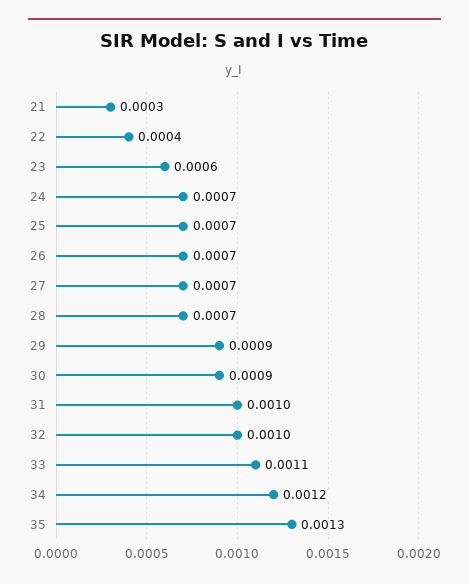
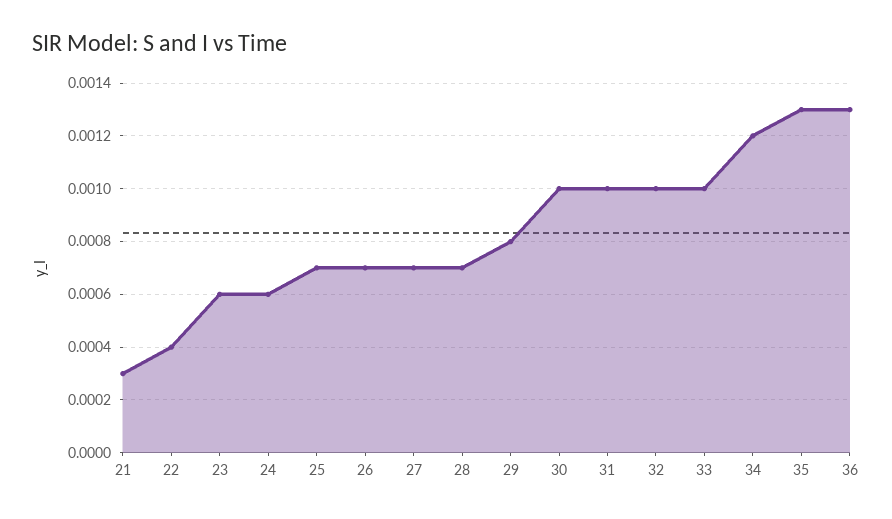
24: 0.0007 -> 0.0006
29: 0.0009 -> 0.0008
30: 0.0009 -> 0.001
33: 0.0011 -> 0.001
36: none -> 0.0013

